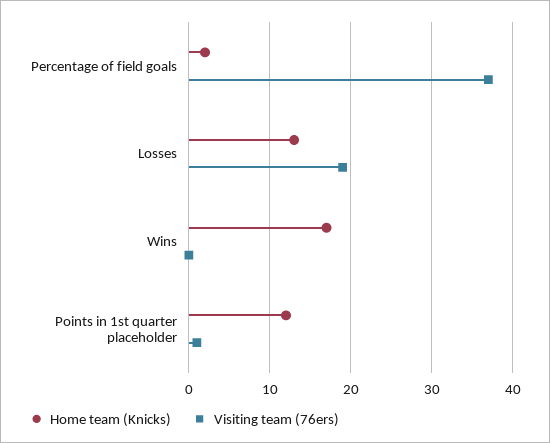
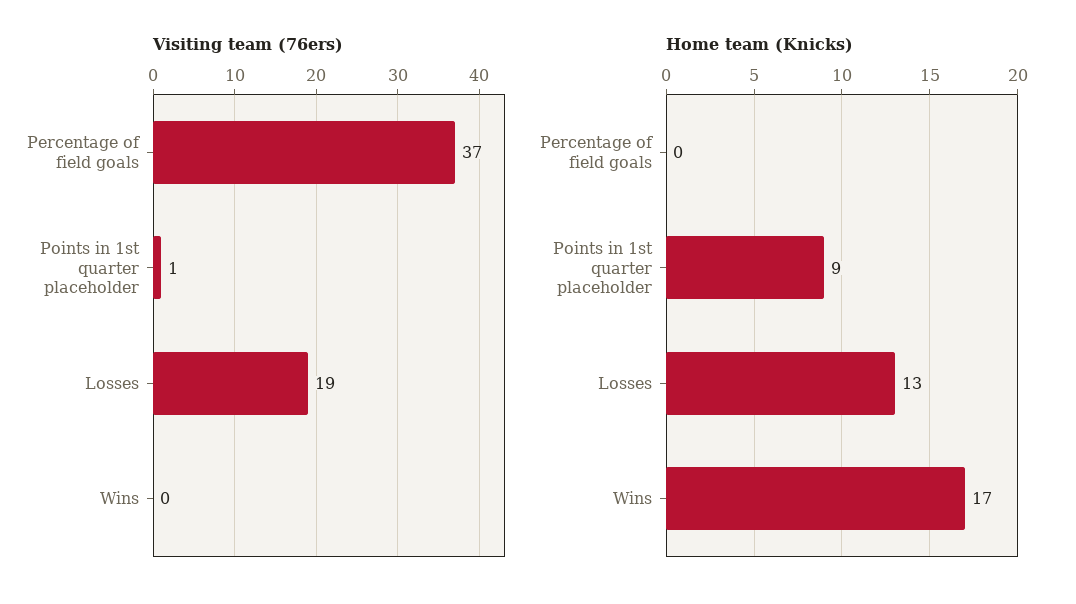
Home team (Knicks), Percentage of field goals: 2 -> 0
Home team (Knicks), Points in 1st quarter placeholder: 12 -> 9

